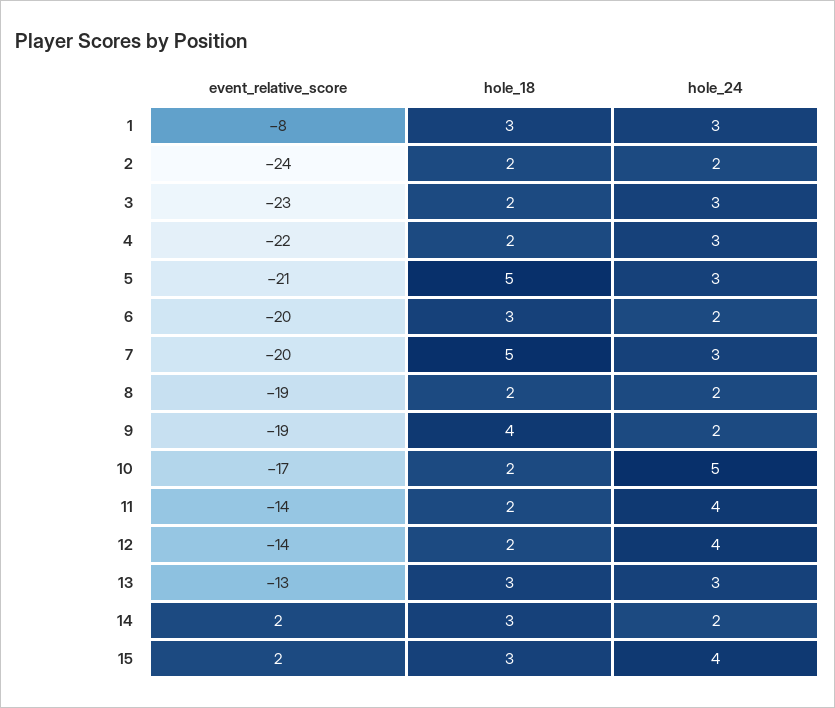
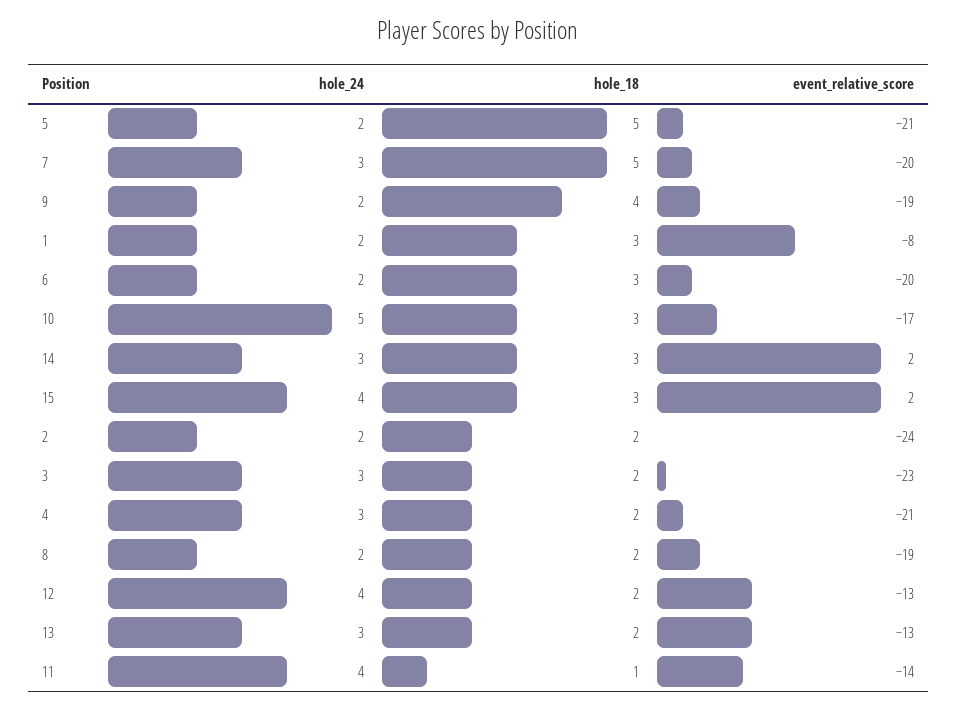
hole_24, 1: 3 -> 2
event_relative_score, 4: -22 -> -21
hole_24, 5: 3 -> 2
hole_18, 10: 2 -> 3
hole_18, 11: 2 -> 1
event_relative_score, 12: -14 -> -13
hole_18, 13: 3 -> 2
hole_24, 14: 2 -> 3

